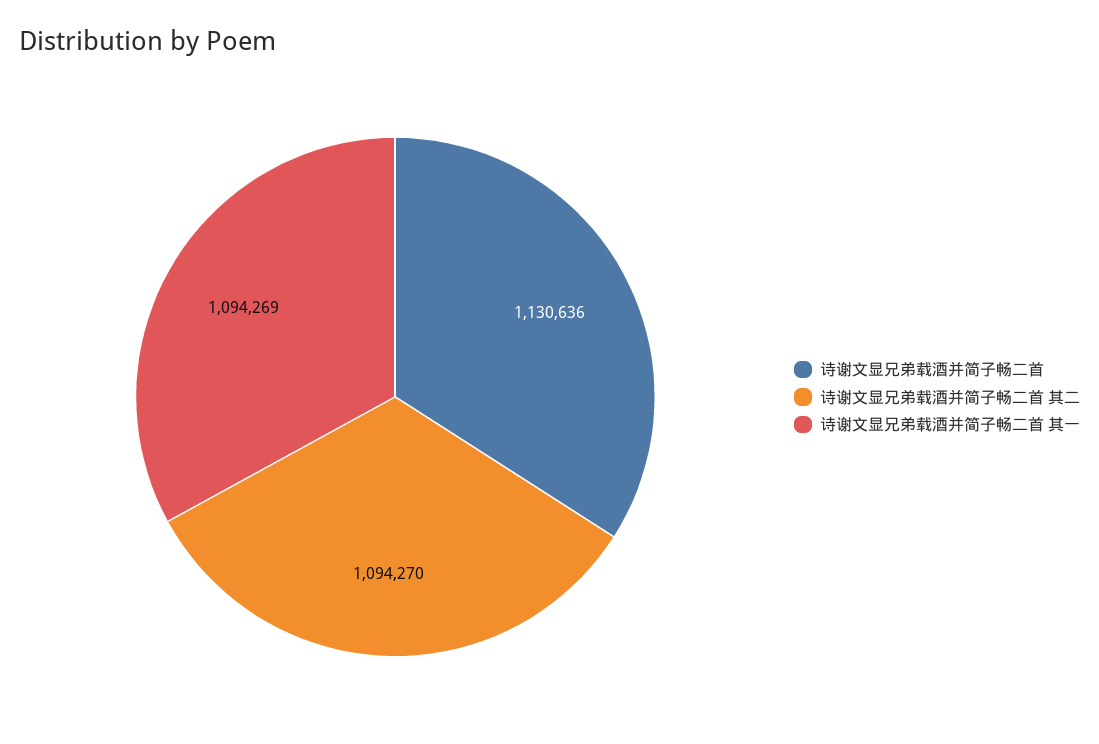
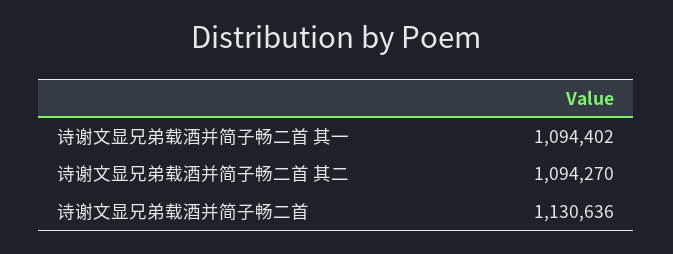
诗谢文显兄弟载酒并简子畅二首 其一: 1094269 -> 1094402

